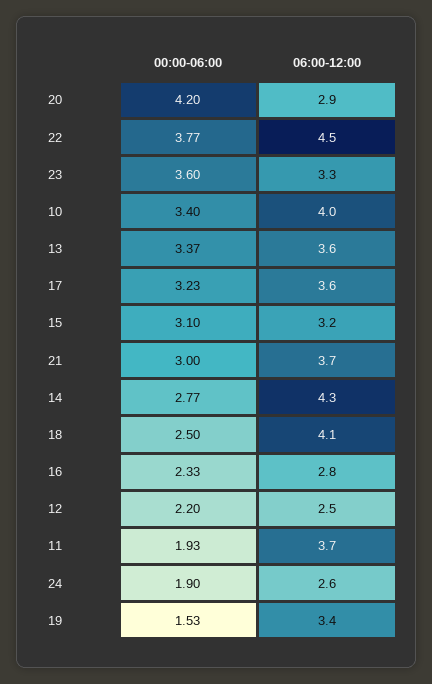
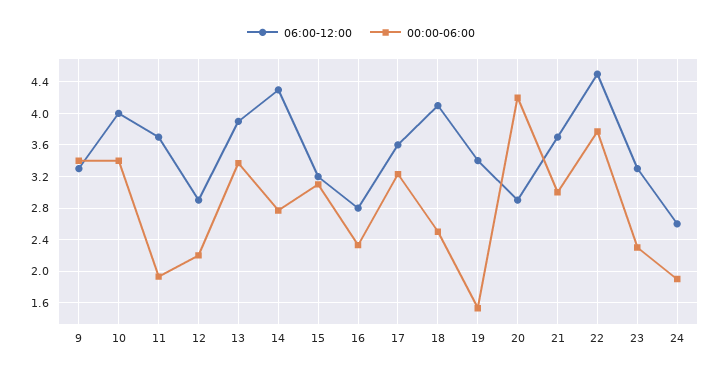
00:00-06:00, 23: 3.6 -> 2.3
06:00-12:00, 13: 3.6 -> 3.9
06:00-12:00, 12: 2.5 -> 2.9
06:00-12:00, 9: none -> 3.3
00:00-06:00, 9: none -> 3.4

